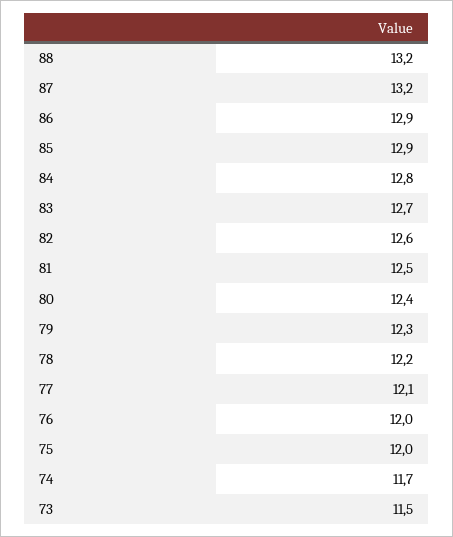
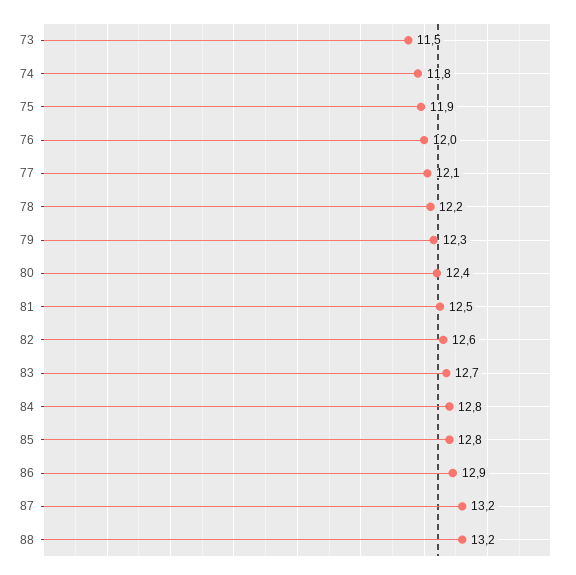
85: 12.9 -> 12.8
75: 12 -> 11.9
74: 11.7 -> 11.8

